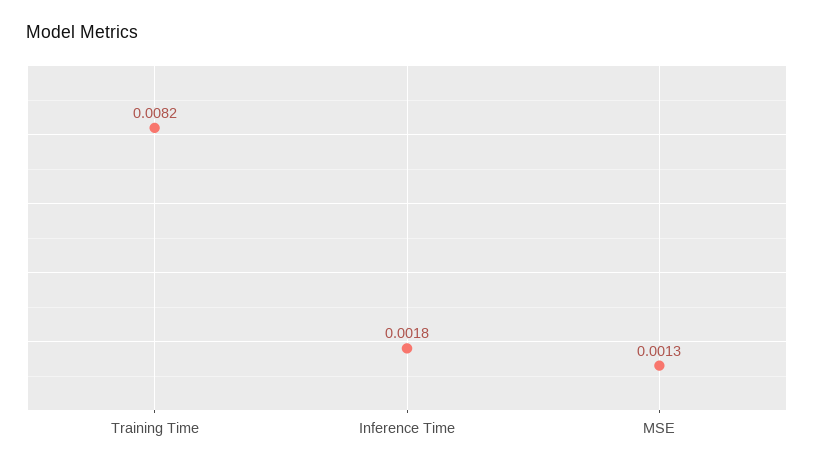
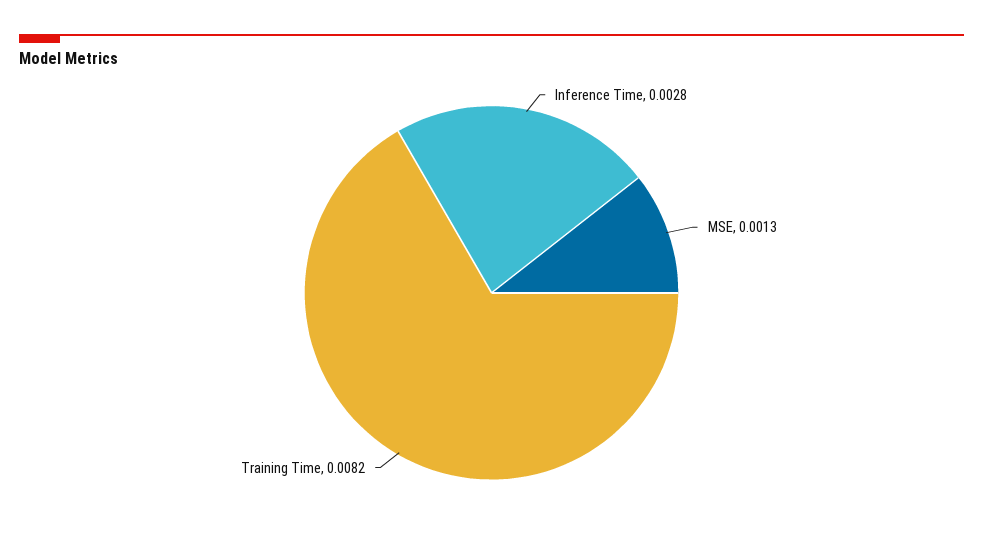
Inference Time: 0.0018 -> 0.0028

